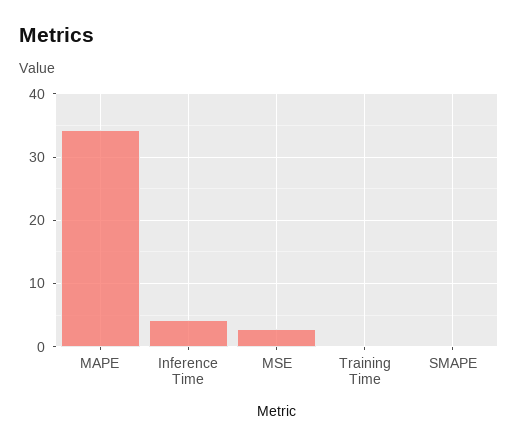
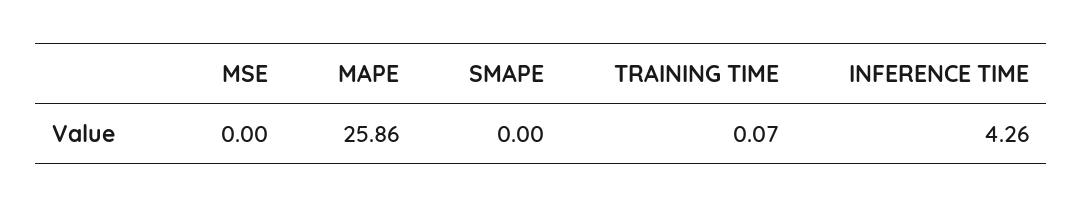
MAPE: 34 -> 25.86
MSE: 3 -> 0

